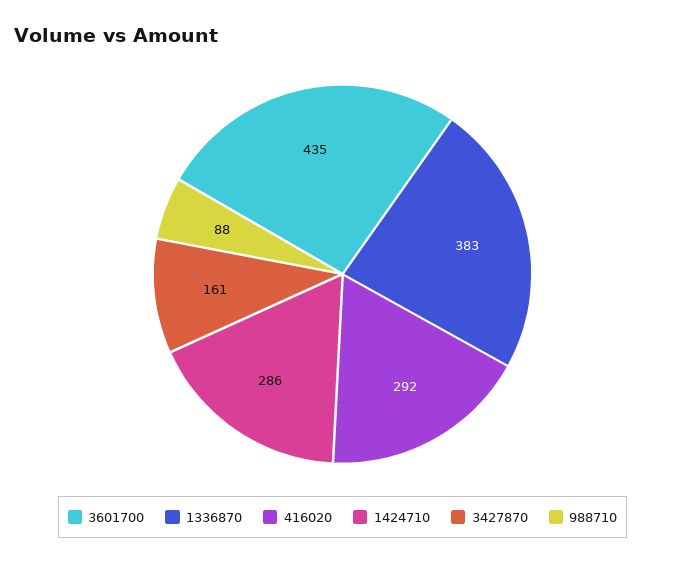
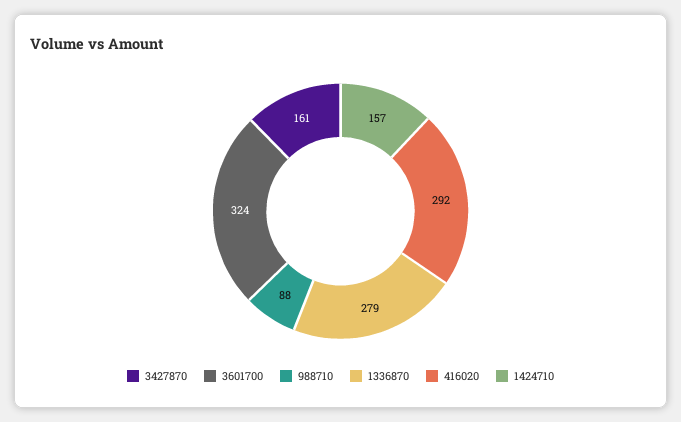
3601700: 435 -> 324
1336870: 383 -> 279
1424710: 286 -> 157

